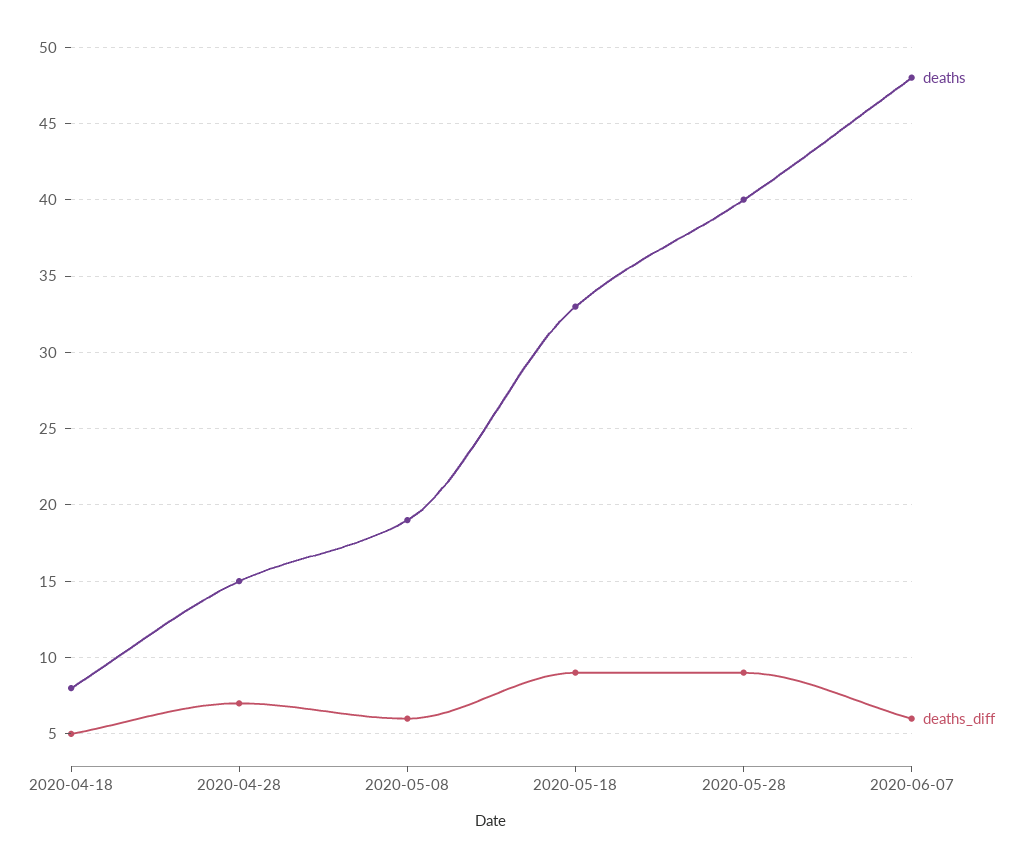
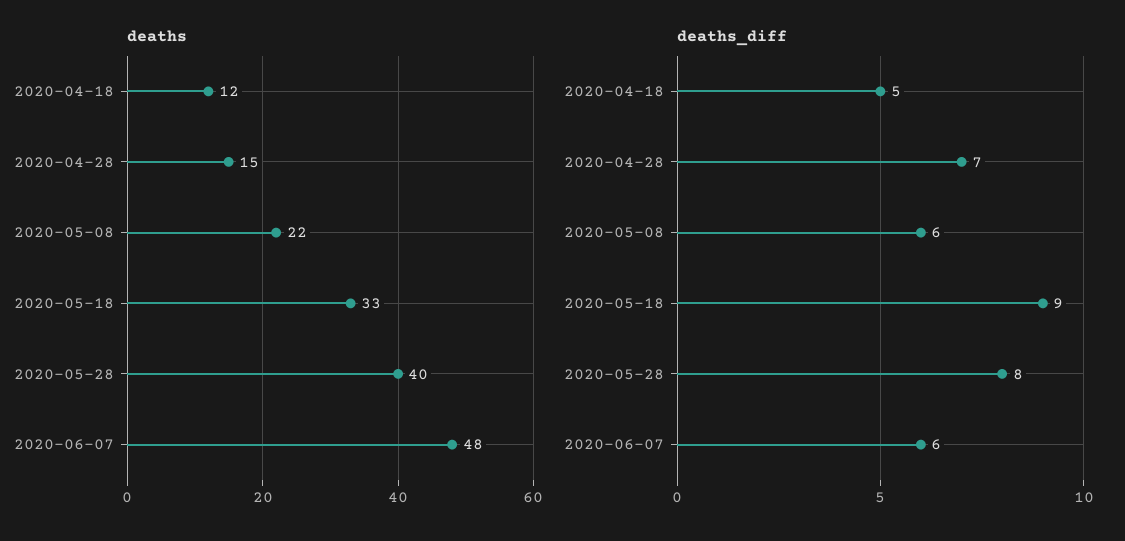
deaths, 2020-04-18: 8 -> 12
deaths, 2020-05-08: 19 -> 22
deaths_diff, 2020-05-28: 9 -> 8

